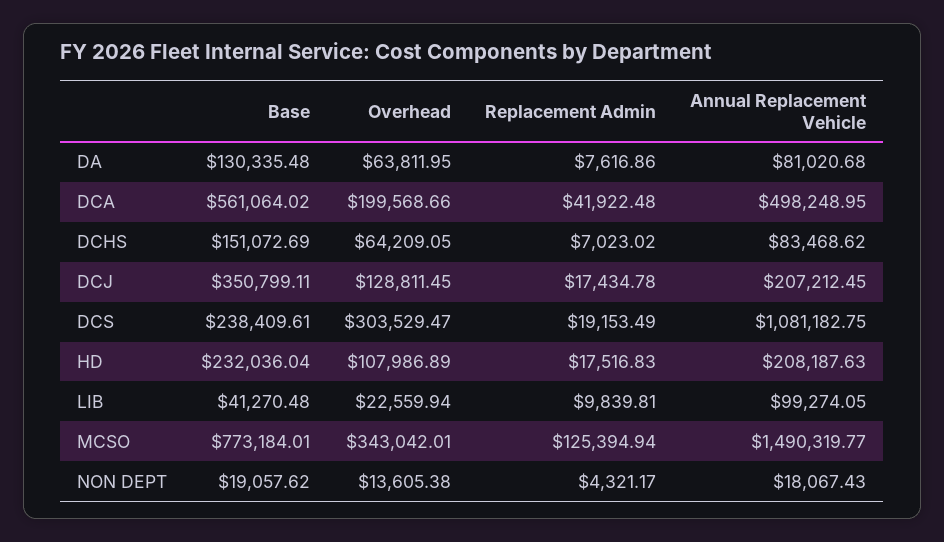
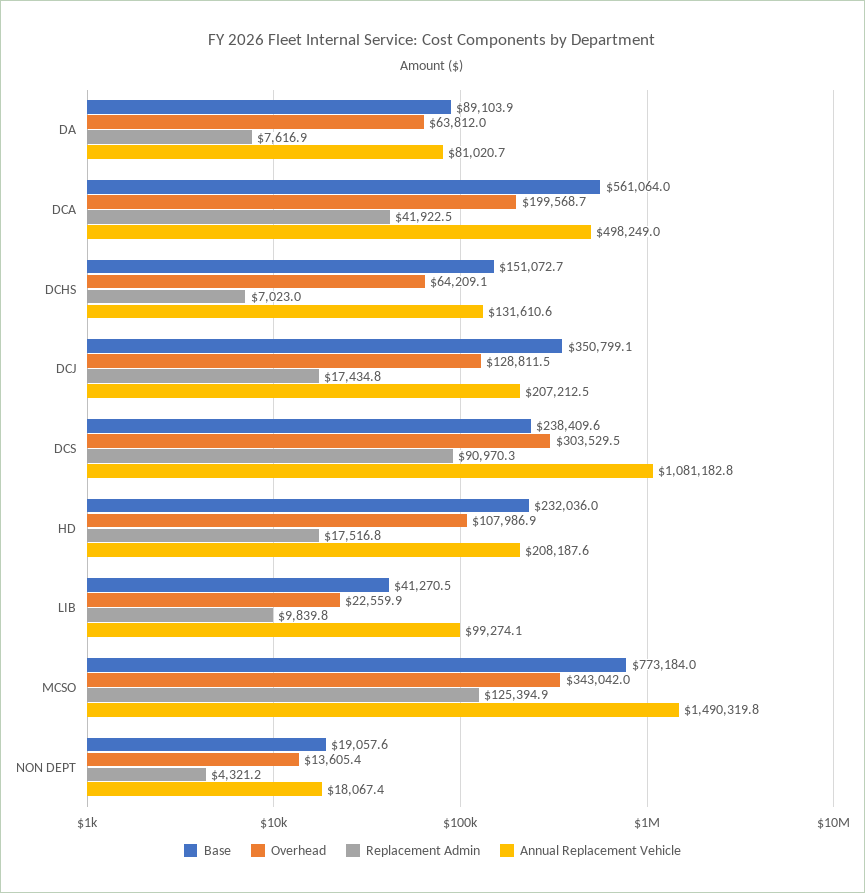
Base, DA: 130335.48 -> 89103.9
Annual Replacement Vehicle, DCHS: 83468.62 -> 131610.6
Replacement Admin, DCS: 19153.49 -> 90970.3

